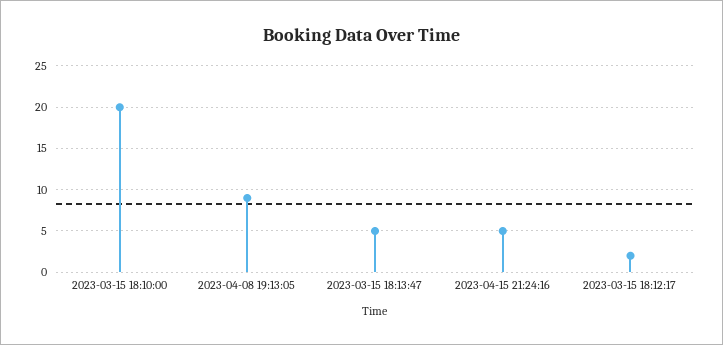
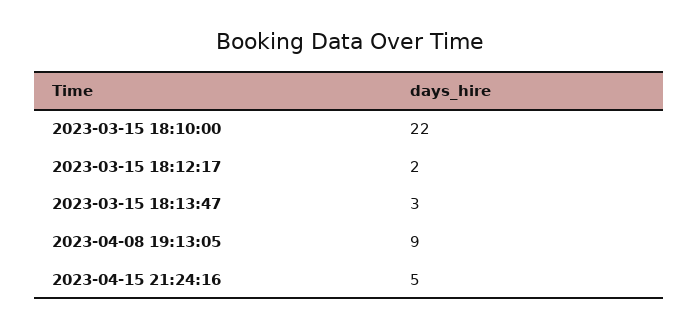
2023-03-15 18:10:00: 20 -> 22
2023-03-15 18:13:47: 5 -> 3

